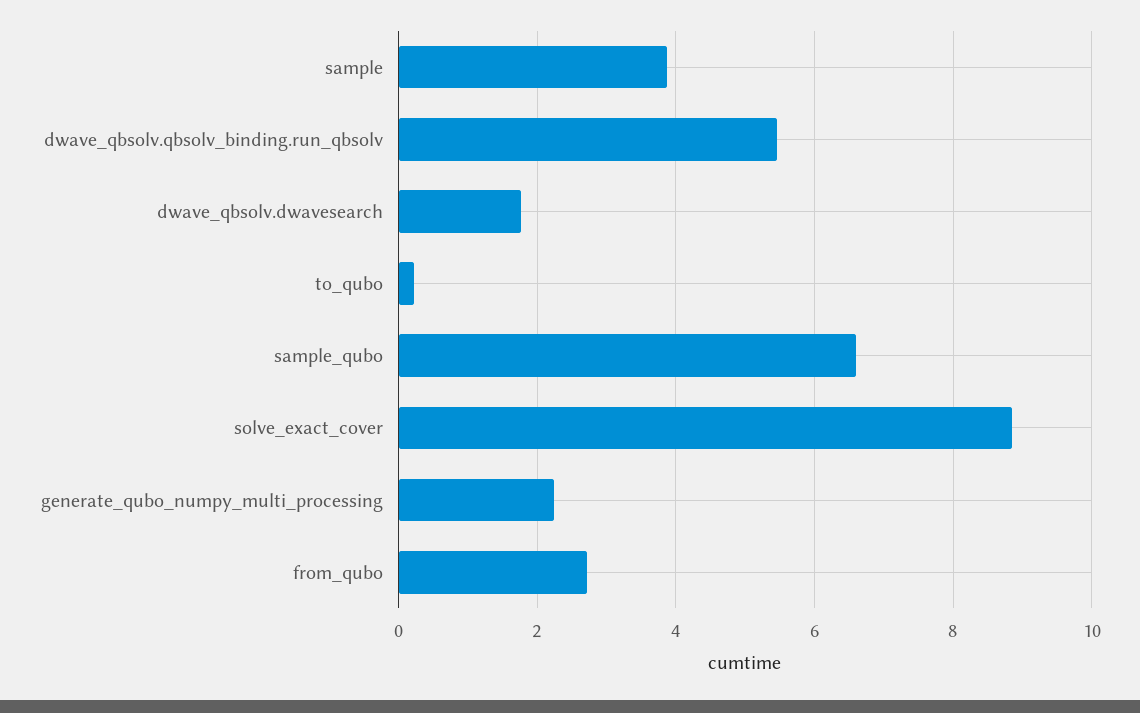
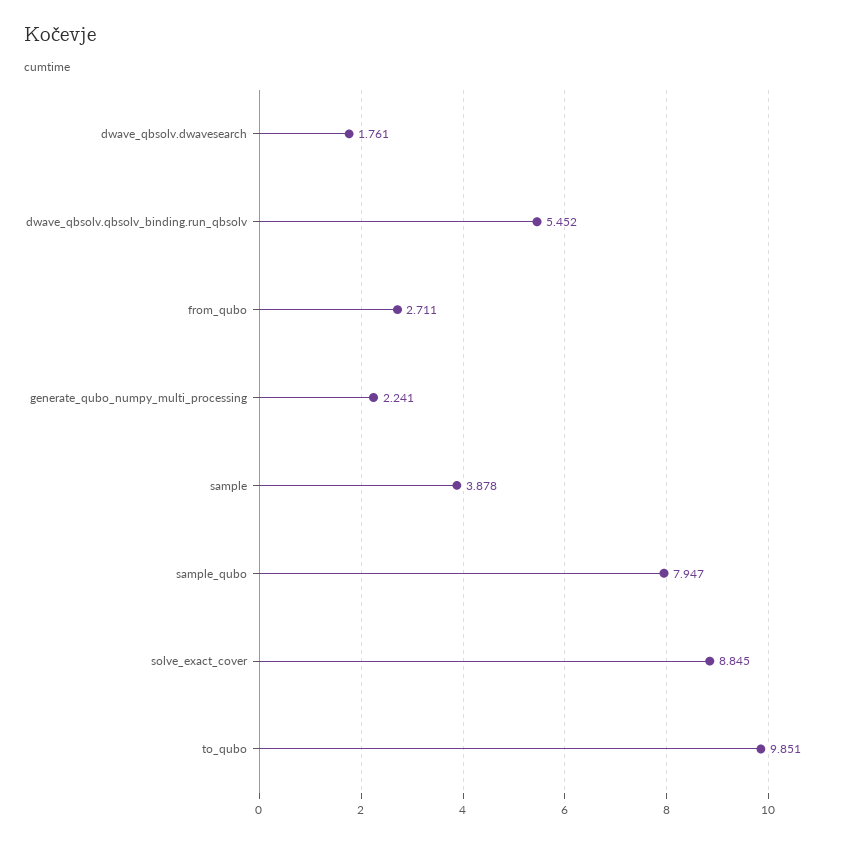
to_qubo: 0.2 -> 9.851
sample_qubo: 6.6 -> 7.947

